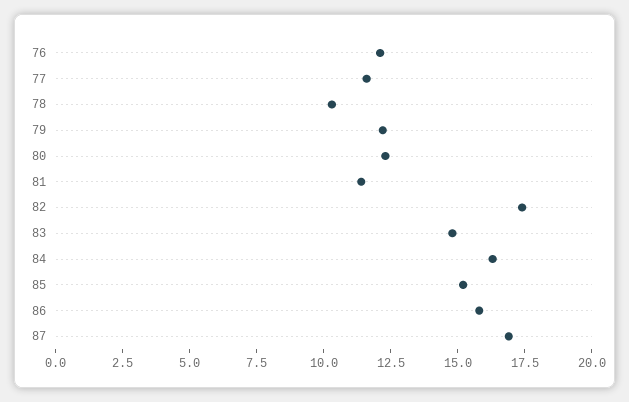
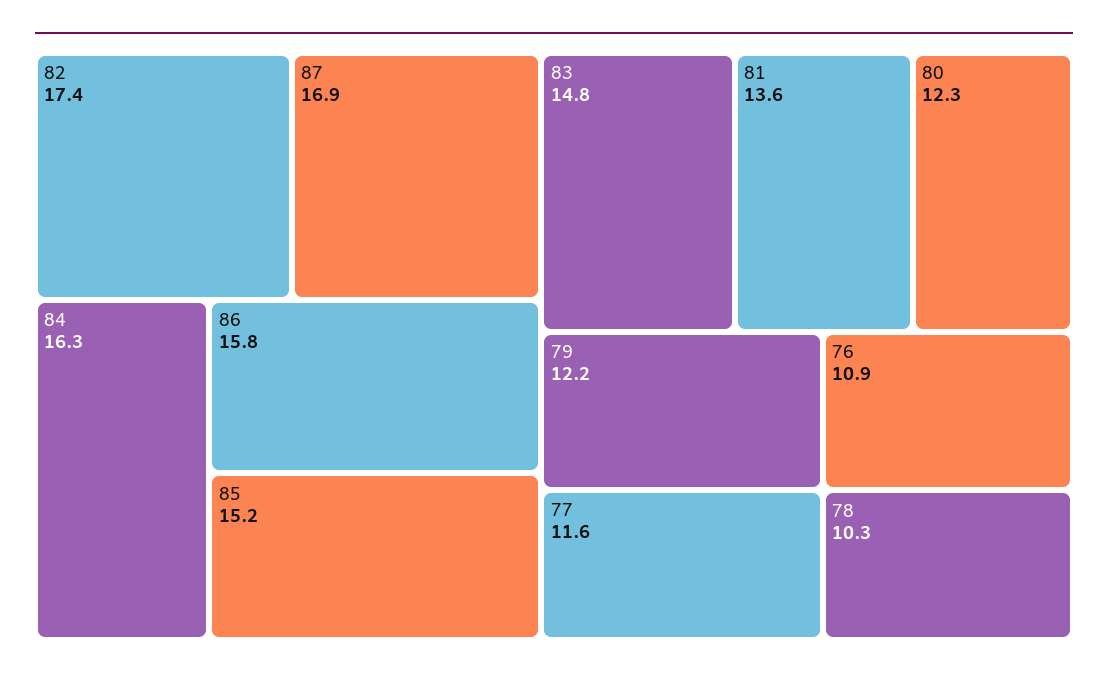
76: 12 -> 10.9
81: 11.5 -> 13.6

